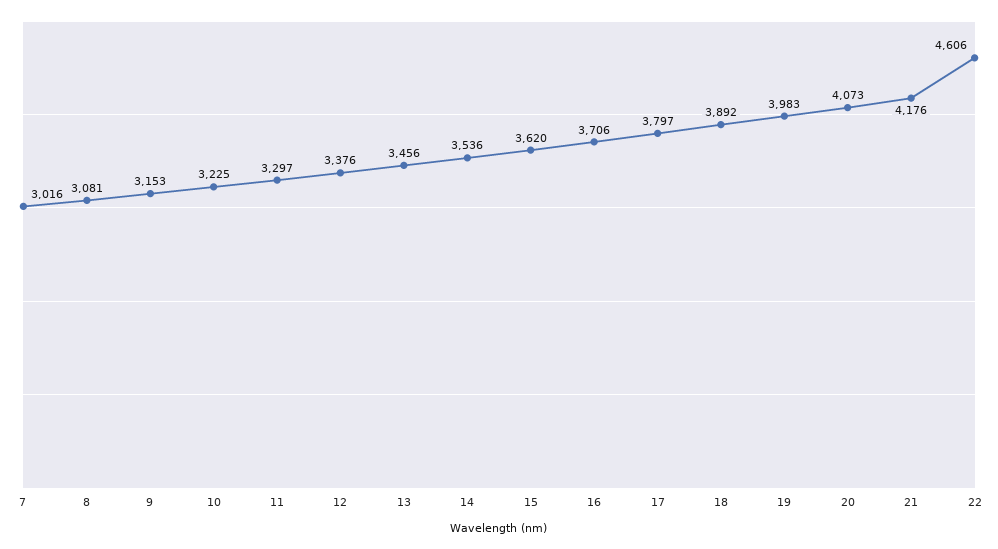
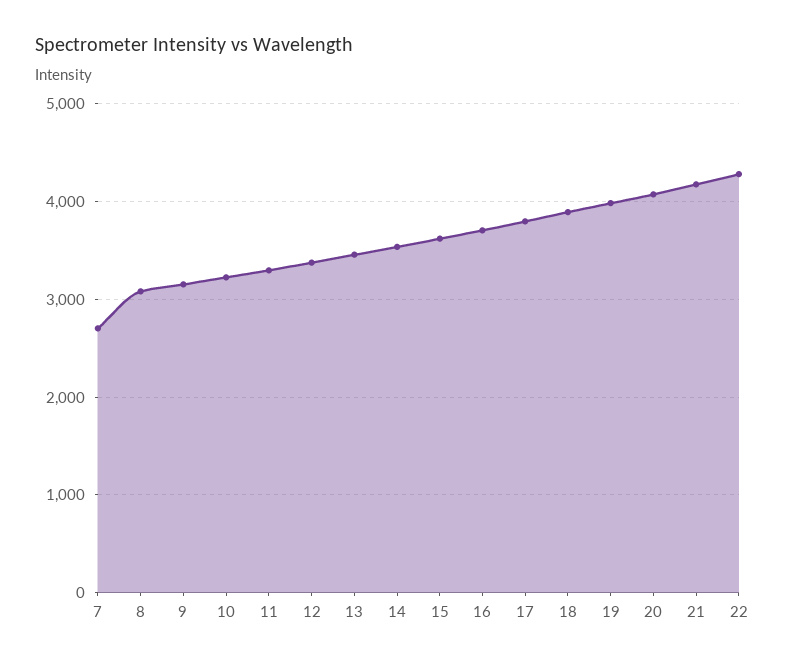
7: 3016 -> 2700
22: 4606 -> 4300

